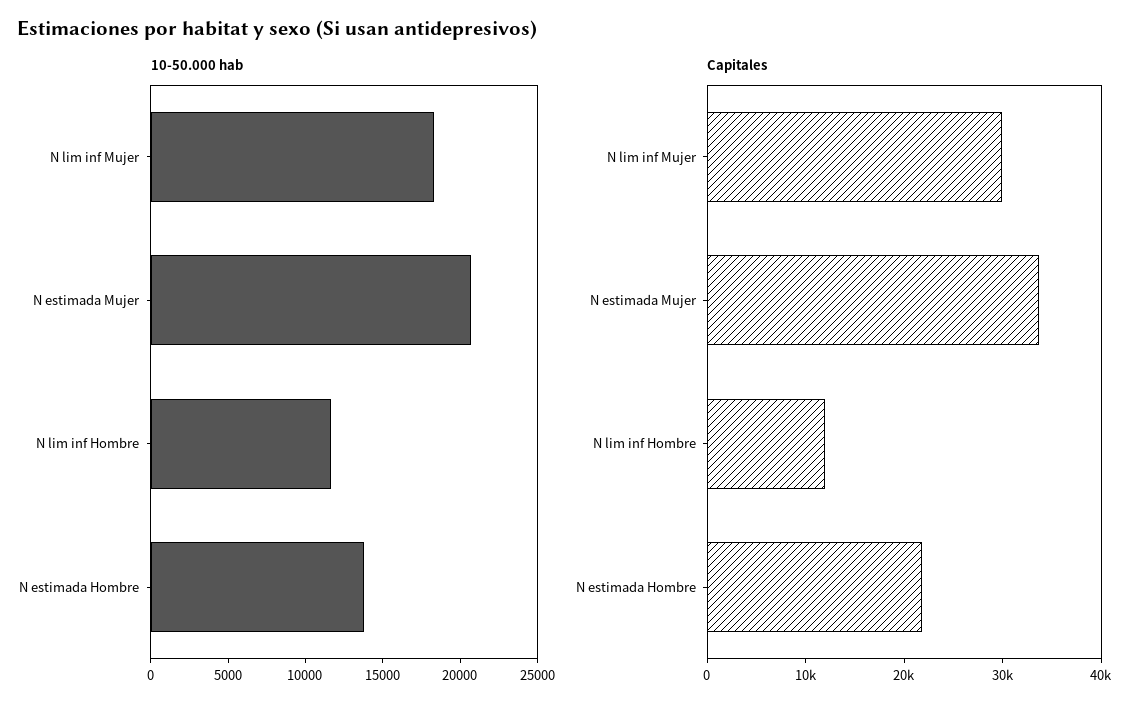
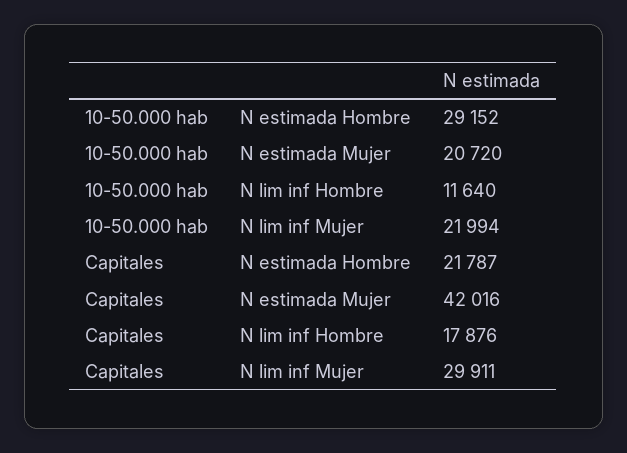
10-50.000 hab, N lim inf Mujer: 18000 -> 21994
10-50.000 hab, N estimada Hombre: 14000 -> 29152
Capitales, N estimada Mujer: 34000 -> 42016
Capitales, N lim inf Hombre: 12000 -> 17876

